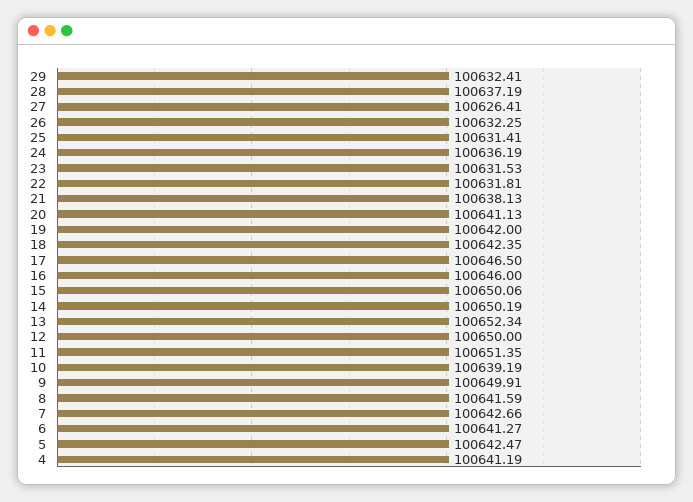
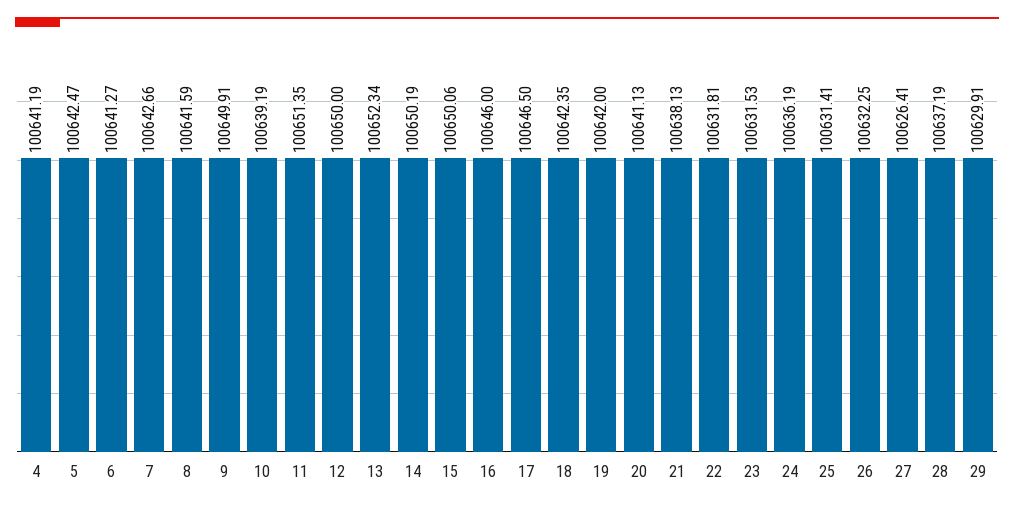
29: 100632.41 -> 100629.91

